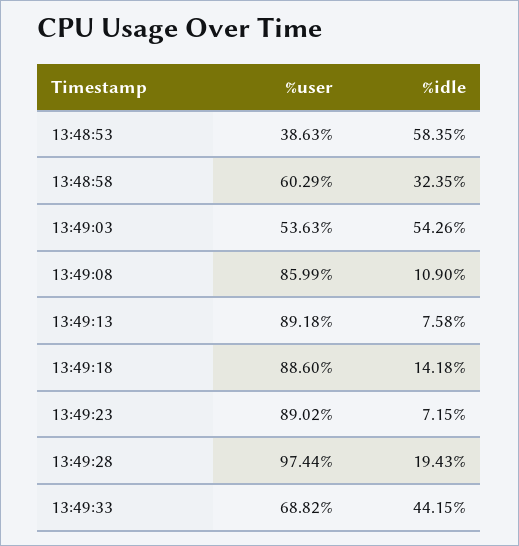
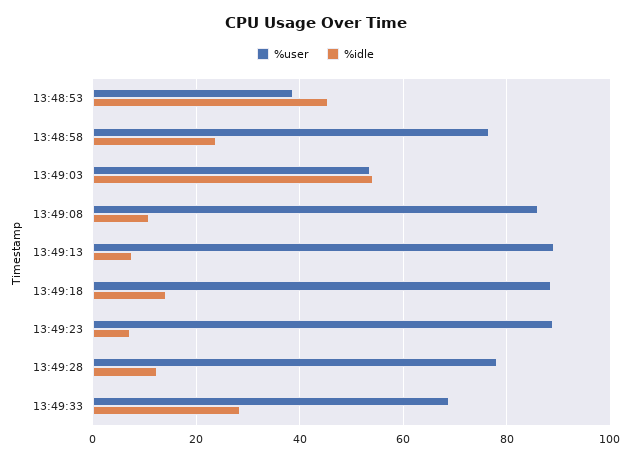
%idle, 13:48:53: 58.35 -> 46
%user, 13:48:58: 60.29 -> 76
%idle, 13:48:58: 32.35 -> 24
%user, 13:49:28: 97.44 -> 78
%idle, 13:49:28: 19.43 -> 12
%idle, 13:49:33: 44.15 -> 28

